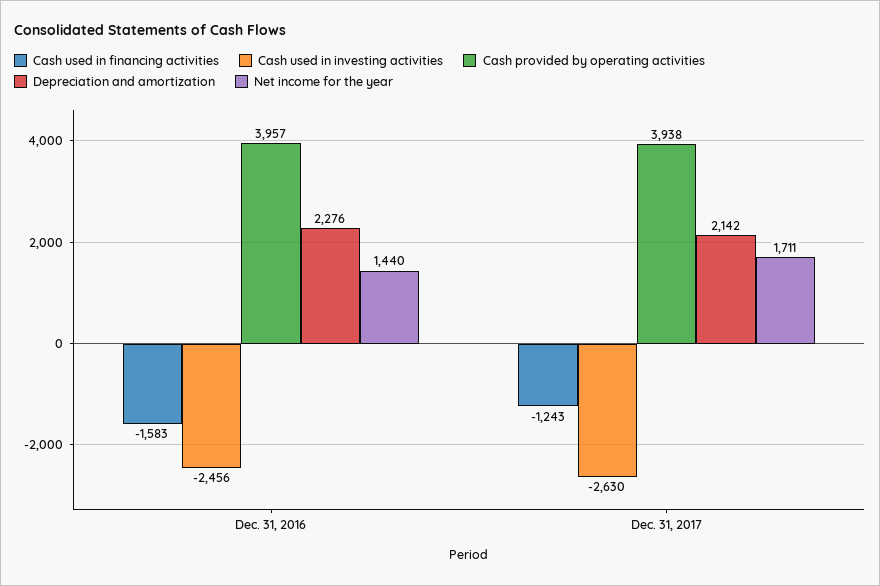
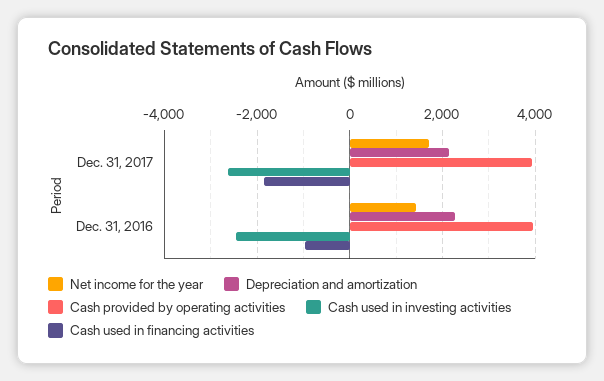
Cash used in financing activities, Dec. 31, 2016: -1583 -> -1000
Cash used in financing activities, Dec. 31, 2017: -1243 -> -1800

